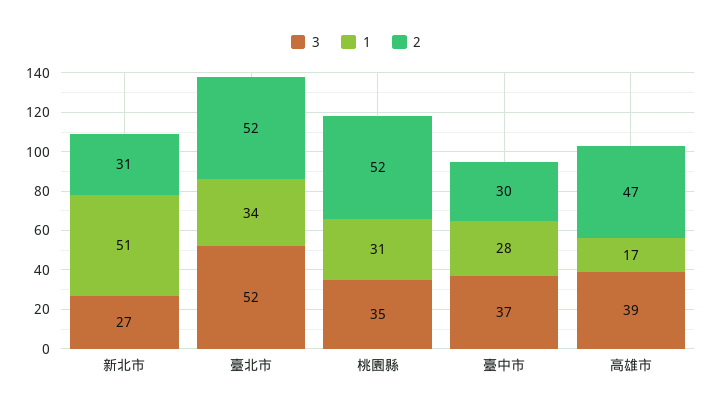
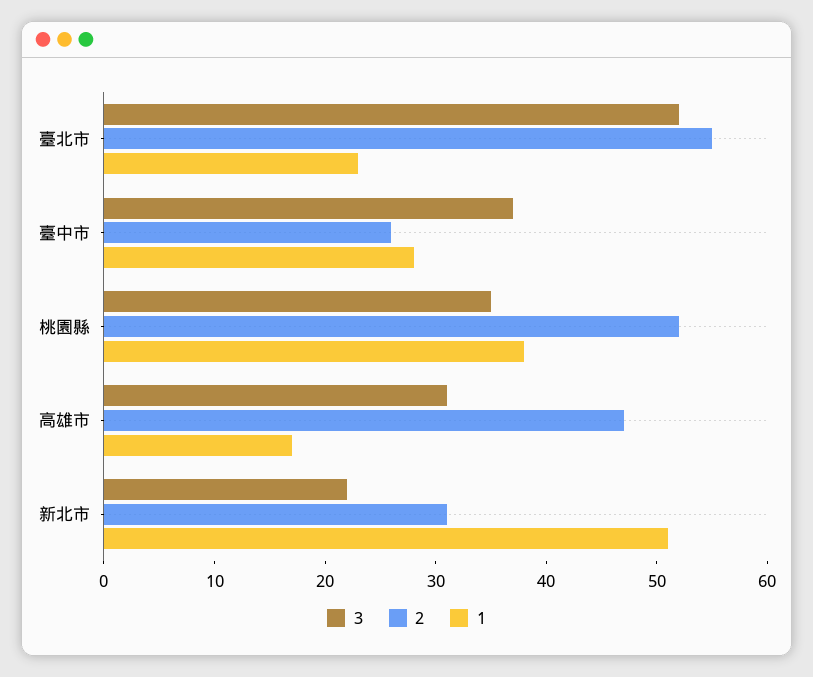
3, 新北市: 27 -> 22
1, 臺北市: 34 -> 23
2, 臺北市: 52 -> 55
1, 桃園縣: 31 -> 38
2, 臺中市: 30 -> 26
3, 高雄市: 39 -> 31

